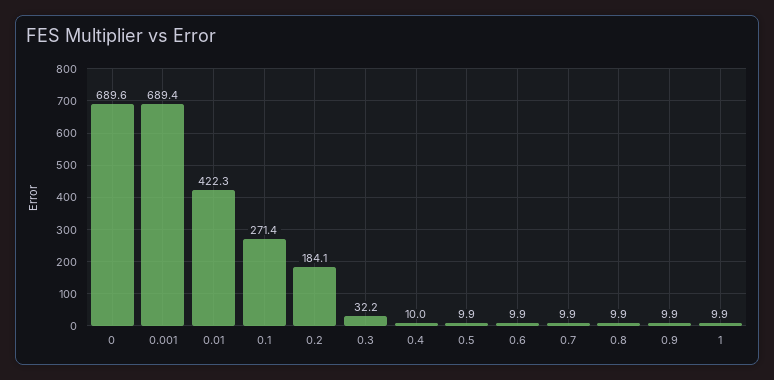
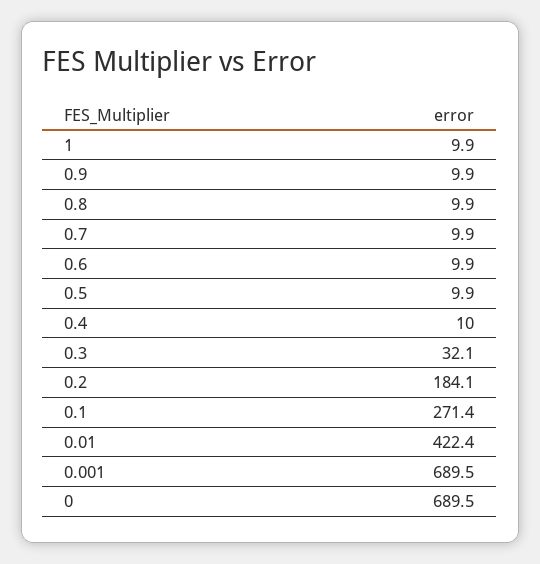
0: 689.6 -> 689.5
0.001: 689.4 -> 689.5
0.01: 422.3 -> 422.4
0.3: 32.2 -> 32.1

